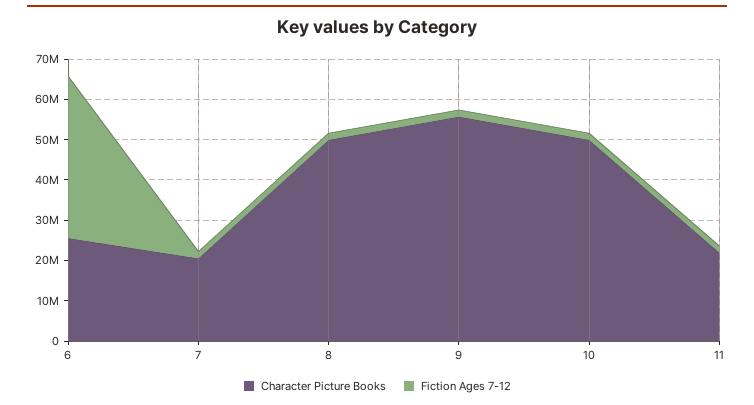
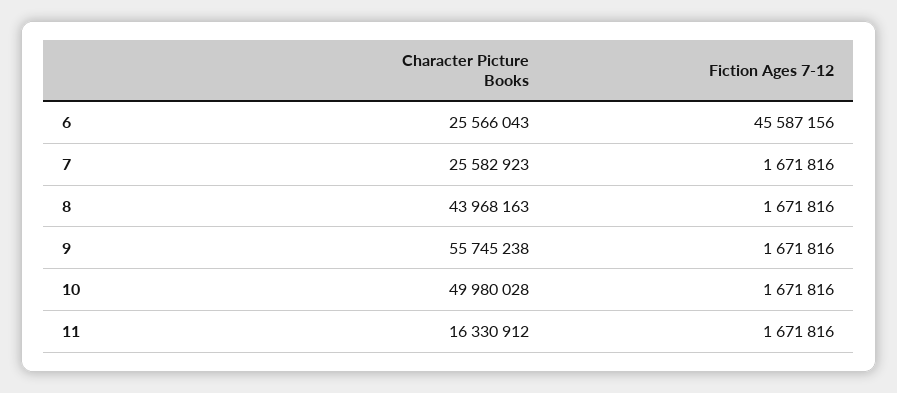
Fiction Ages 7-12, 6: 40000000 -> 45587156
Character Picture Books, 7: 20000000 -> 25582923
Character Picture Books, 8: 50000000 -> 43968163
Character Picture Books, 11: 22000000 -> 16330912

